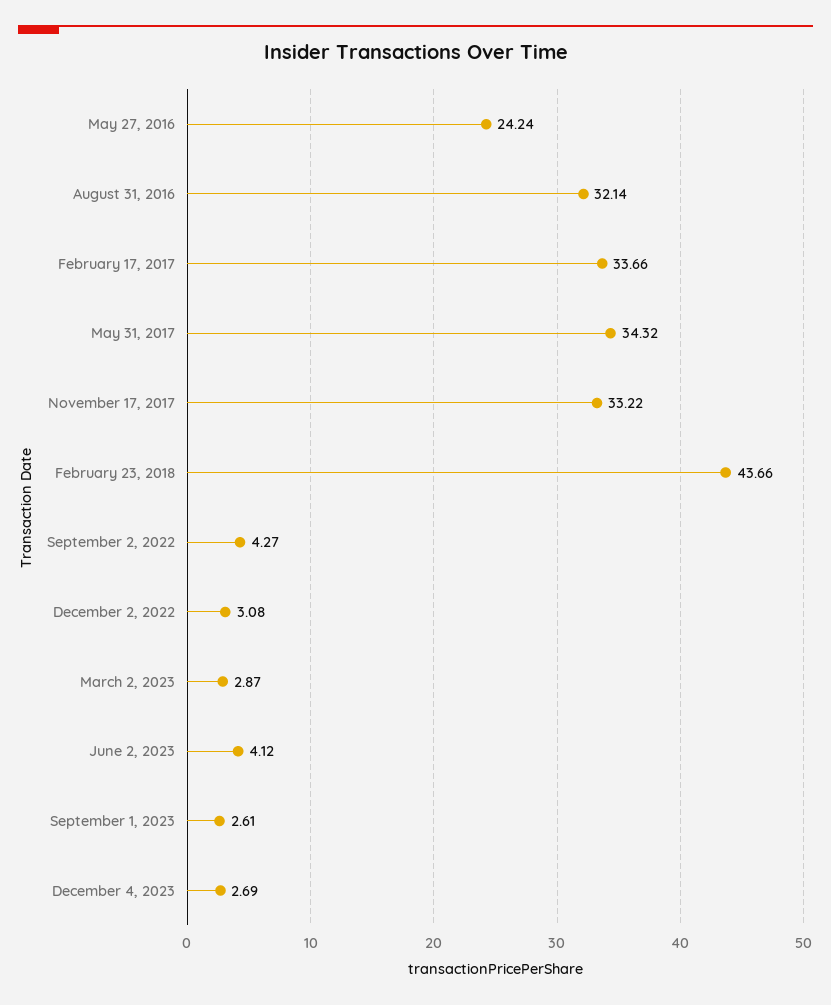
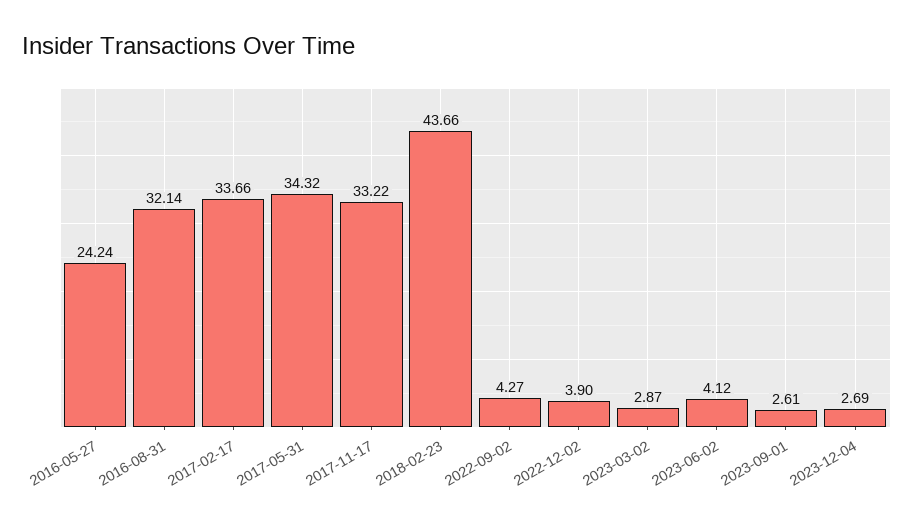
December 2, 2022: 3.08 -> 3.9

